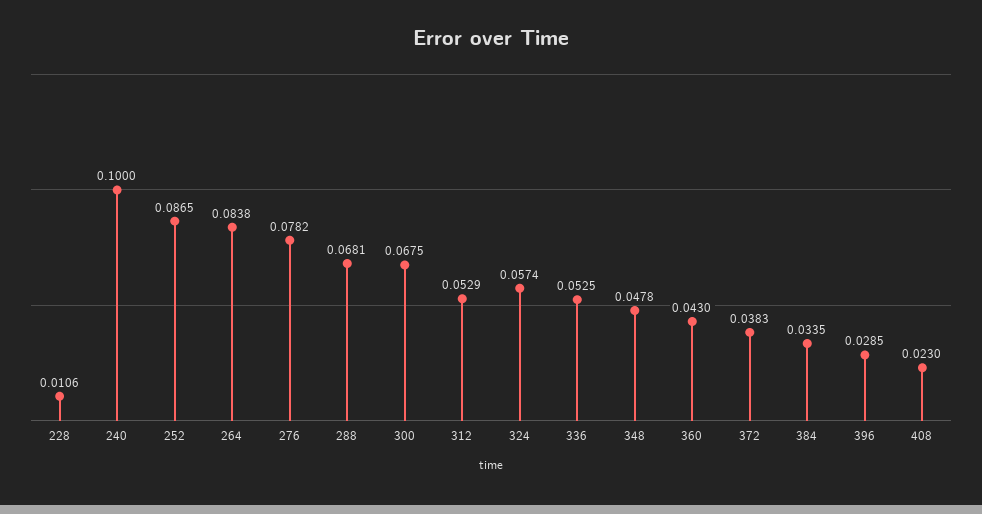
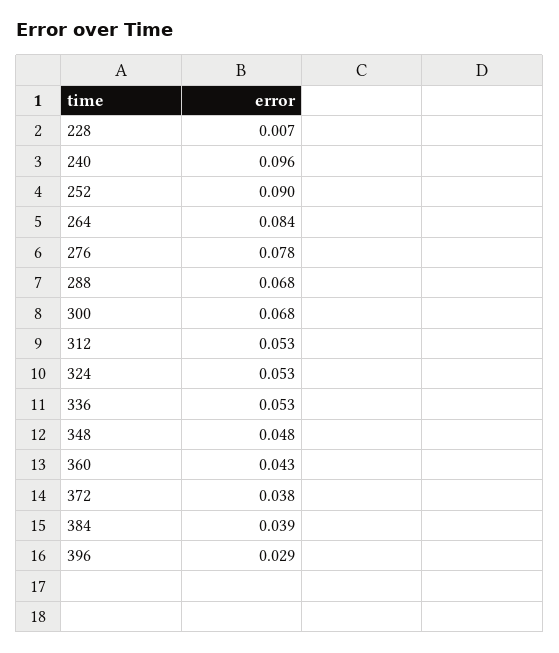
228: 0.0106 -> 0.007
240: 0.1 -> 0.096
252: 0.0865 -> 0.09
324: 0.0574 -> 0.053
384: 0.0335 -> 0.039
408: 0.023 -> none

